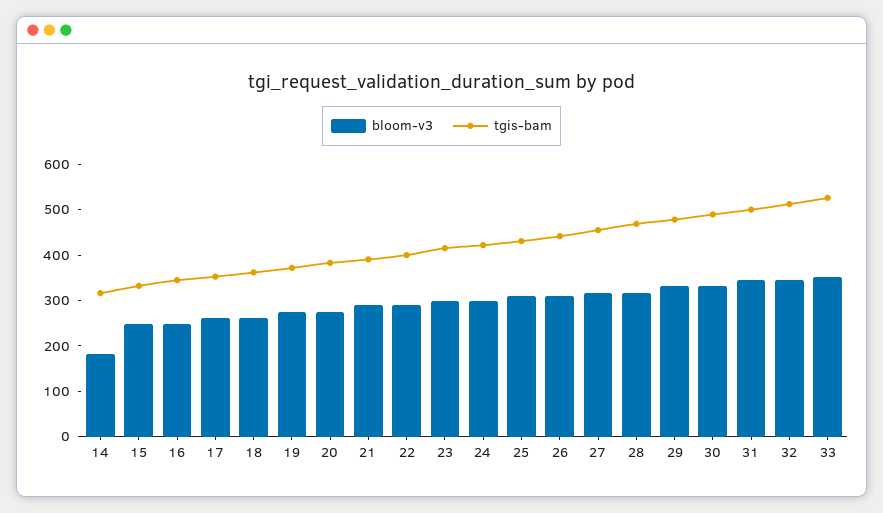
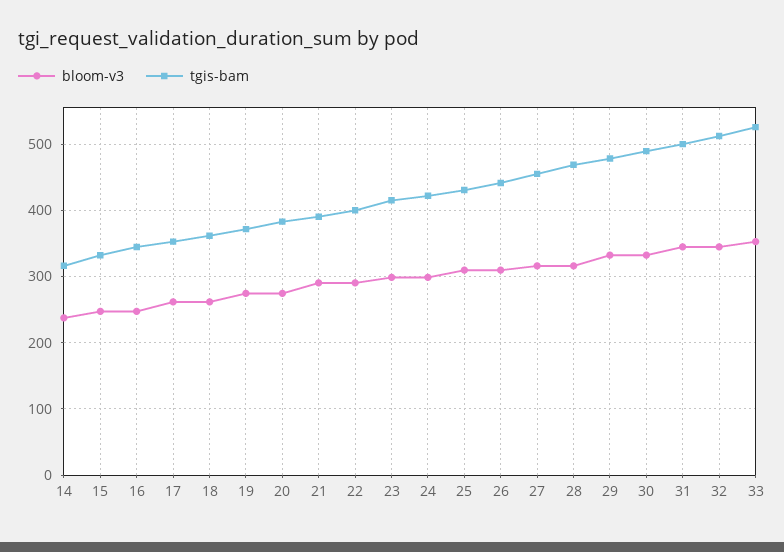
bloom-v3, 14: 180 -> 240

